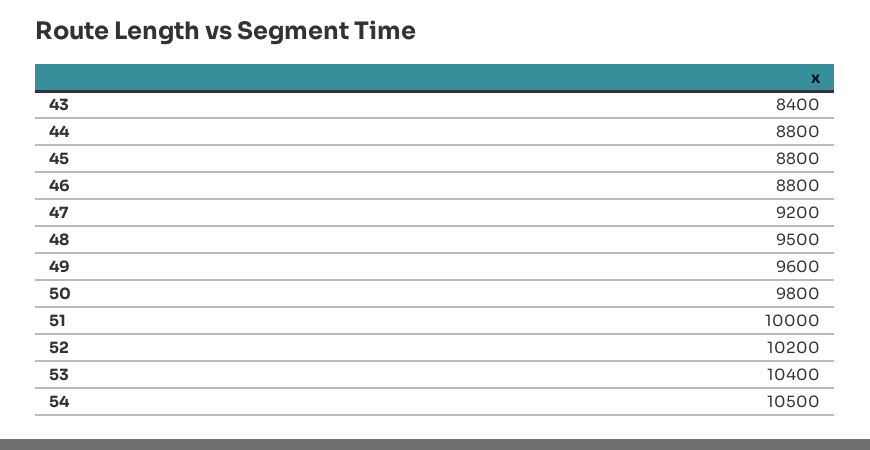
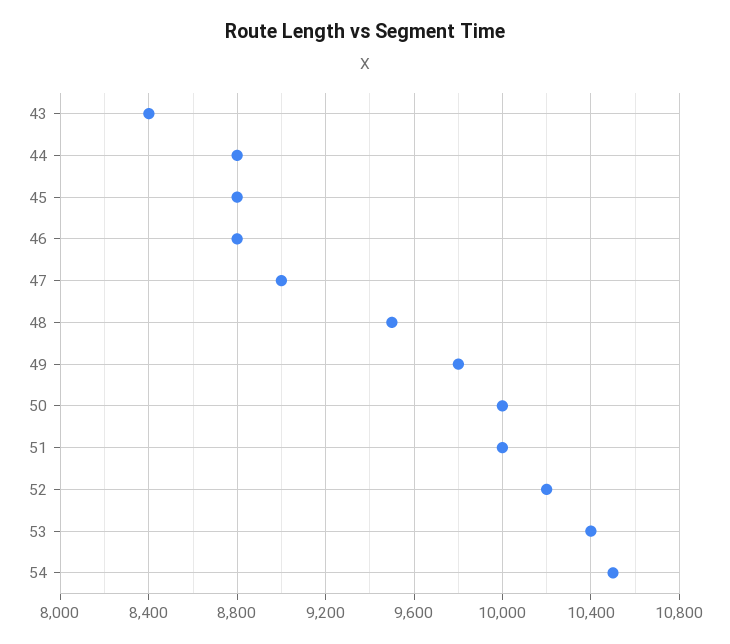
47: 9200 -> 9000
49: 9600 -> 9800
50: 9800 -> 10000

